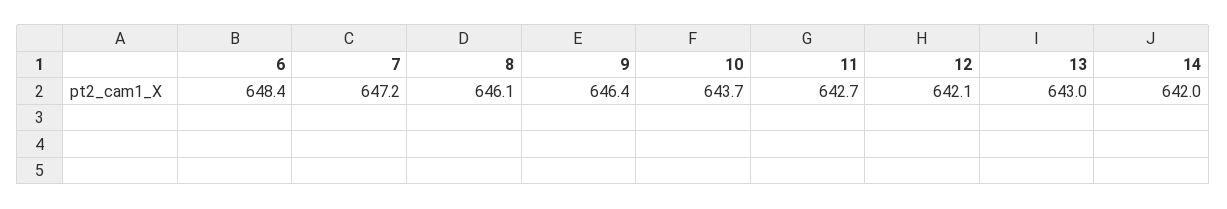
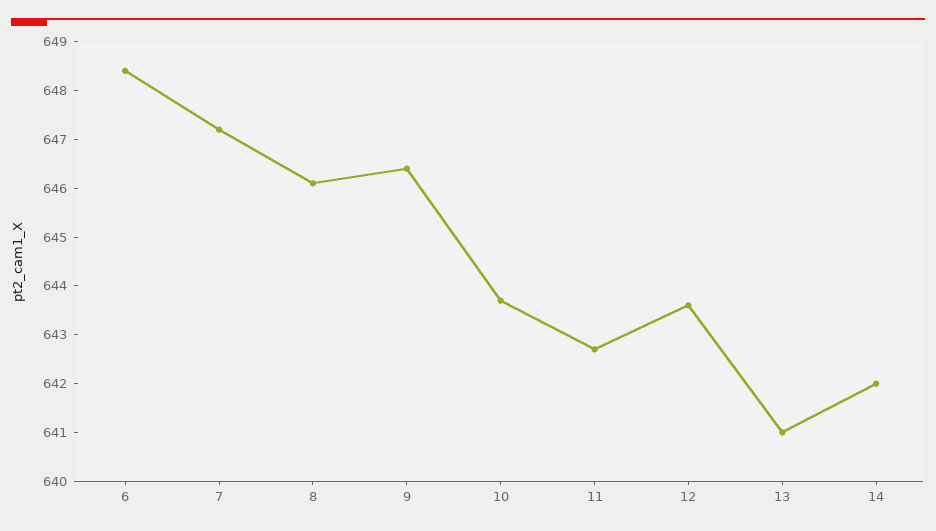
12: 642.1 -> 643.5
13: 643 -> 641

